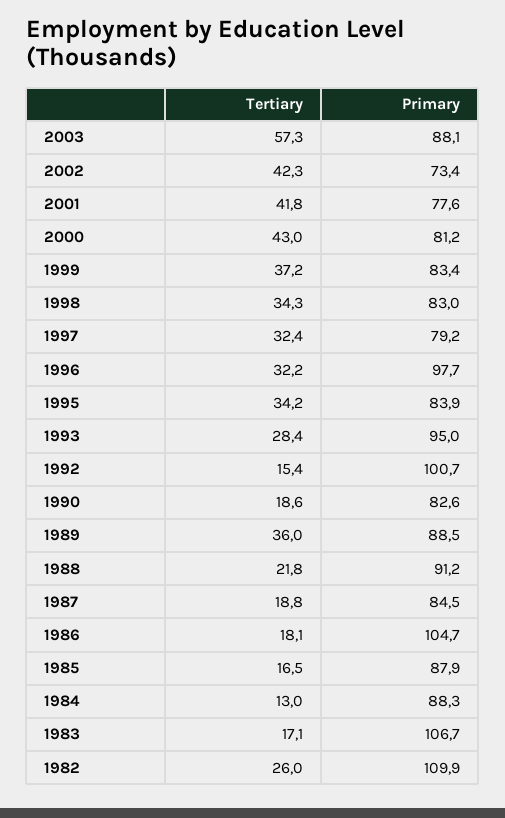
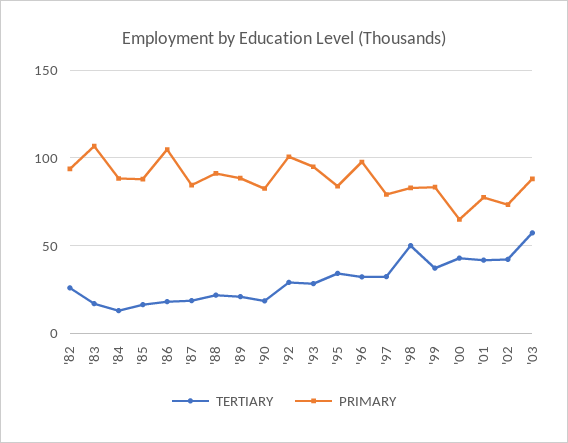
Primary, 2000: 81.2 -> 65
Tertiary, 1998: 34.3 -> 50
Tertiary, 1992: 15.4 -> 30
Tertiary, 1989: 36 -> 20
Primary, 1982: 109.9 -> 95

